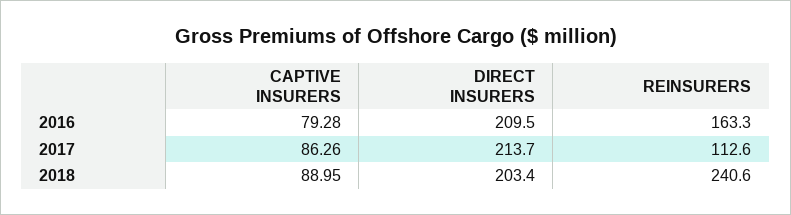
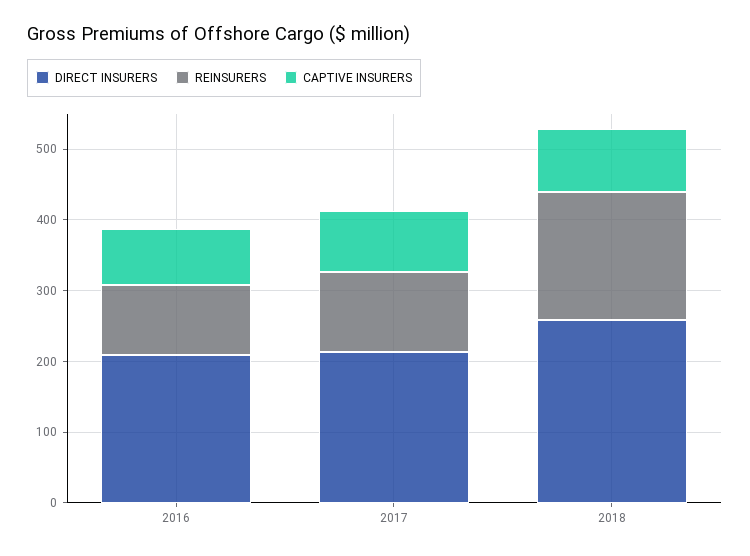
REINSURERS, 2016: 163.3 -> 100
DIRECT INSURERS, 2018: 203.4 -> 260
REINSURERS, 2018: 240.6 -> 180

